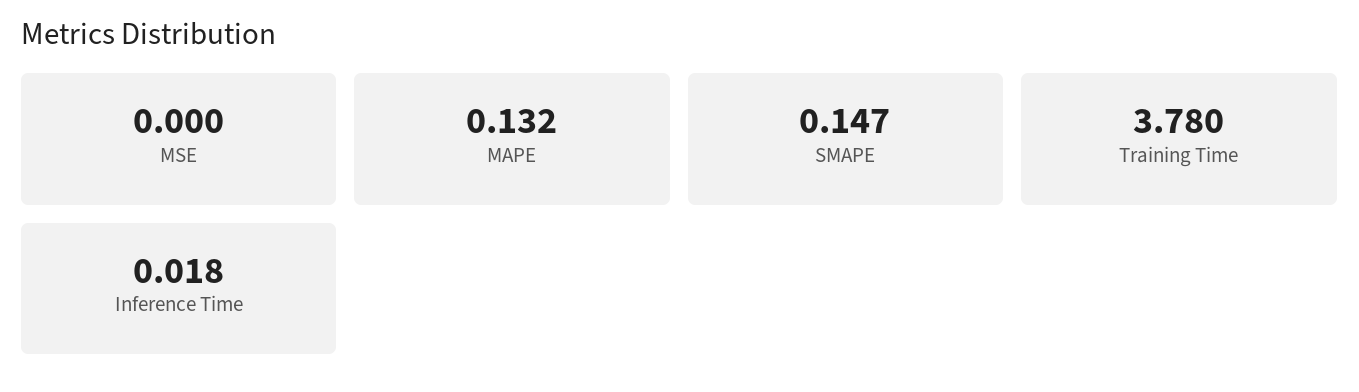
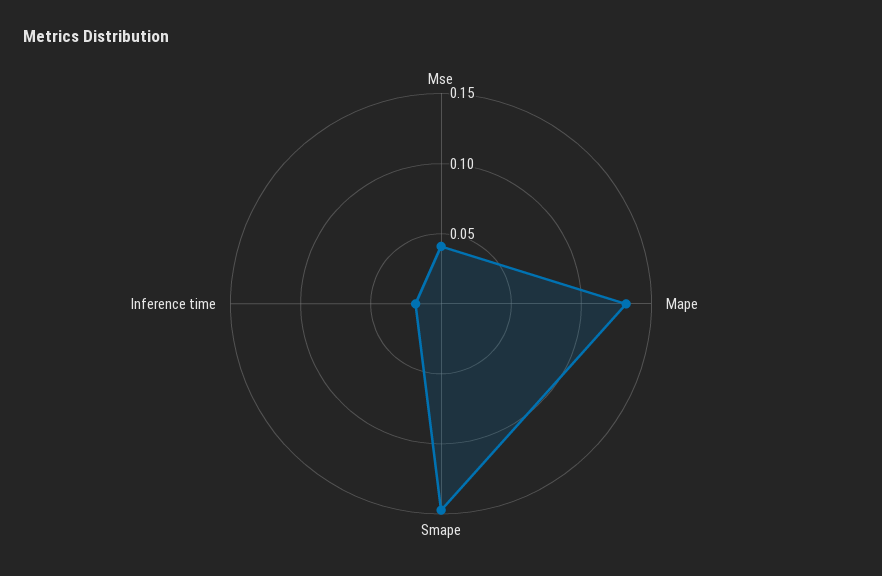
MSE: 0 -> 0.04
Training Time: 3.78 -> none

